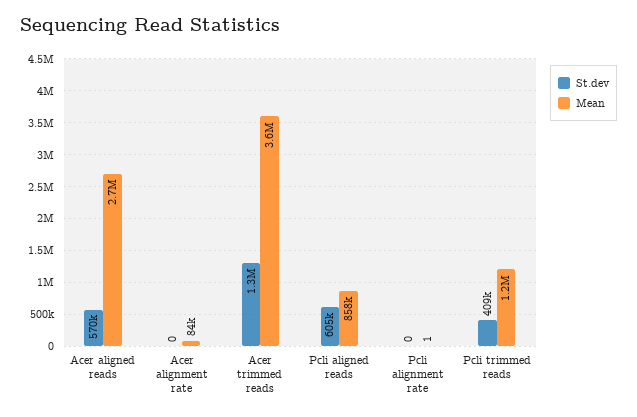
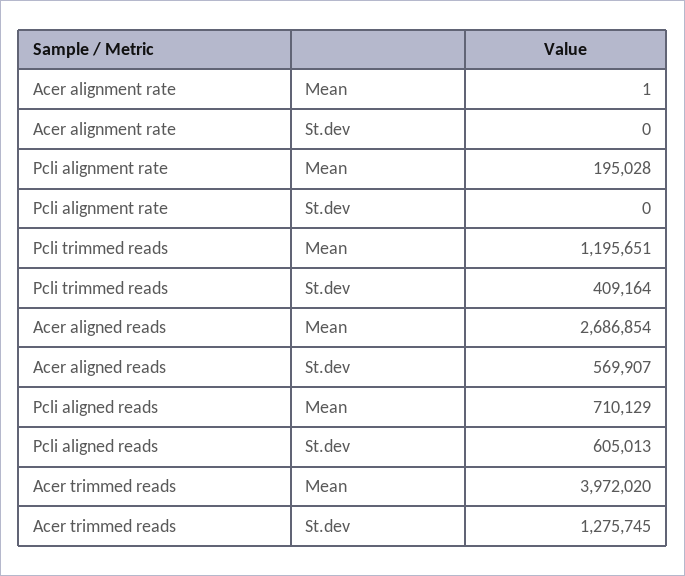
Mean, Acer alignment rate: 84000 -> 1
Mean, Acer trimmed reads: 3600000 -> 3972020
Mean, Pcli aligned reads: 858000 -> 710129
Mean, Pcli alignment rate: 1 -> 195028

